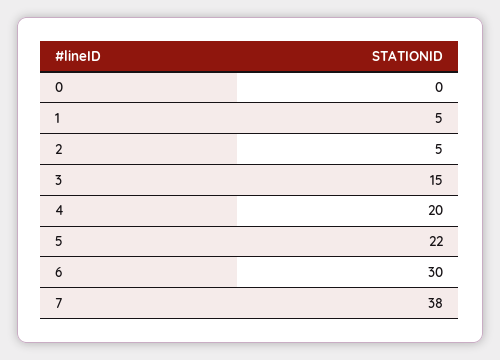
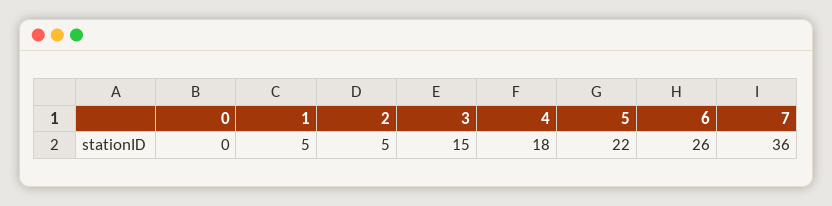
4: 20 -> 18
6: 30 -> 26
7: 38 -> 36

